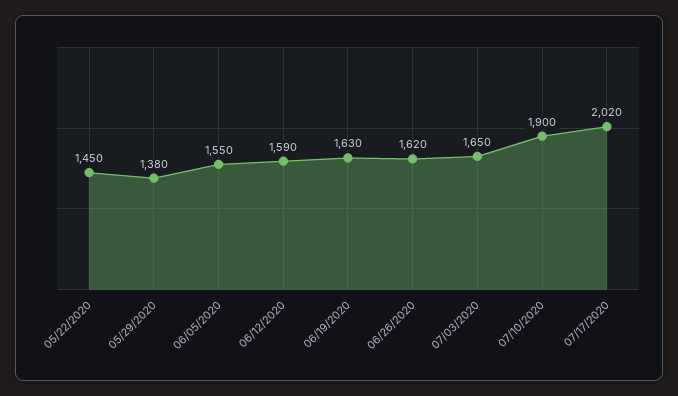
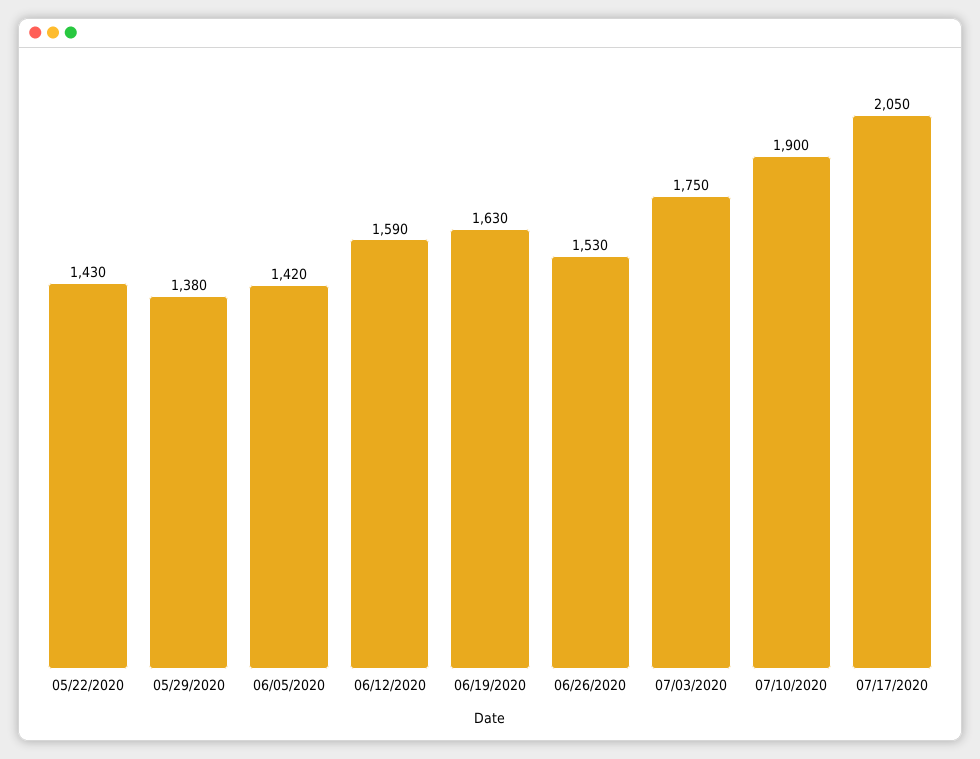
05/22/2020: 1450 -> 1430
06/05/2020: 1550 -> 1420
06/26/2020: 1620 -> 1530
07/03/2020: 1650 -> 1750
07/17/2020: 2020 -> 2050

